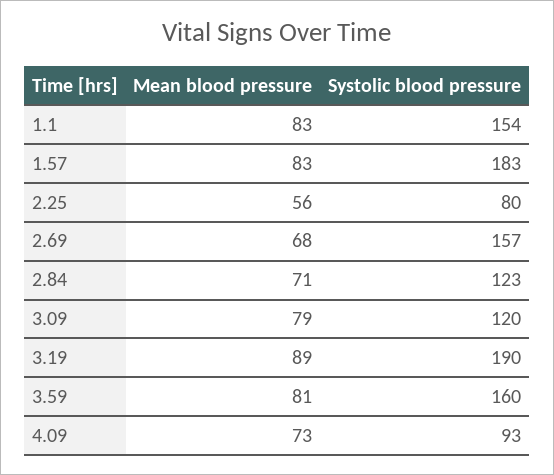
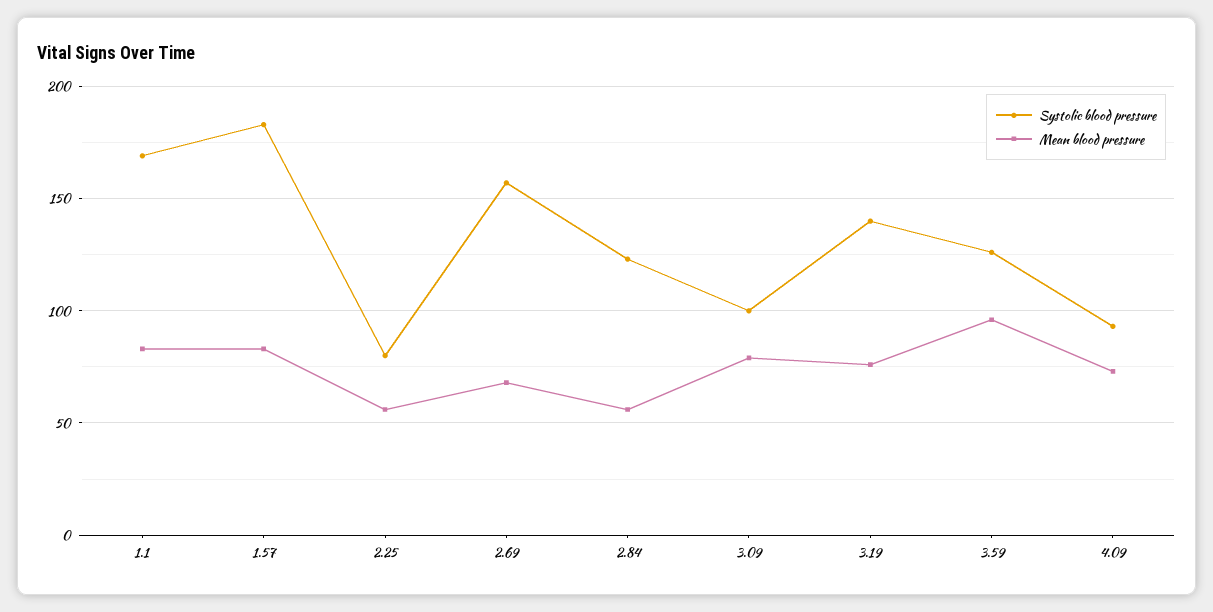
Systolic blood pressure, 1.1: 154 -> 170
Mean blood pressure, 2.84: 71 -> 55
Systolic blood pressure, 3.09: 120 -> 100
Mean blood pressure, 3.19: 89 -> 75
Systolic blood pressure, 3.19: 190 -> 140
Mean blood pressure, 3.59: 81 -> 95
Systolic blood pressure, 3.59: 160 -> 125

